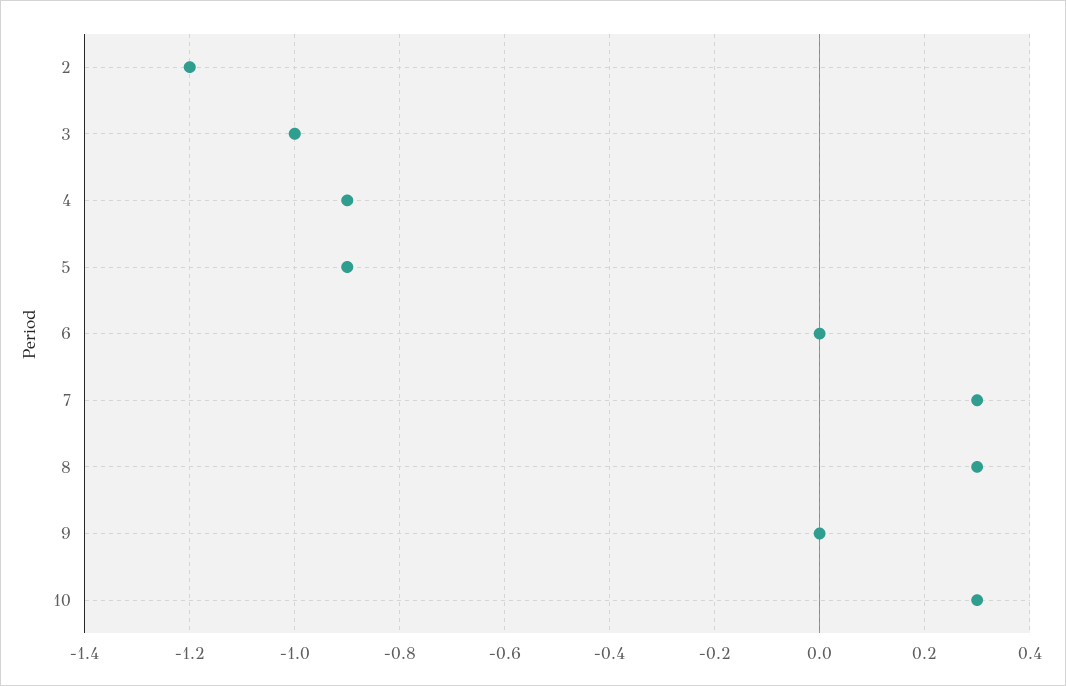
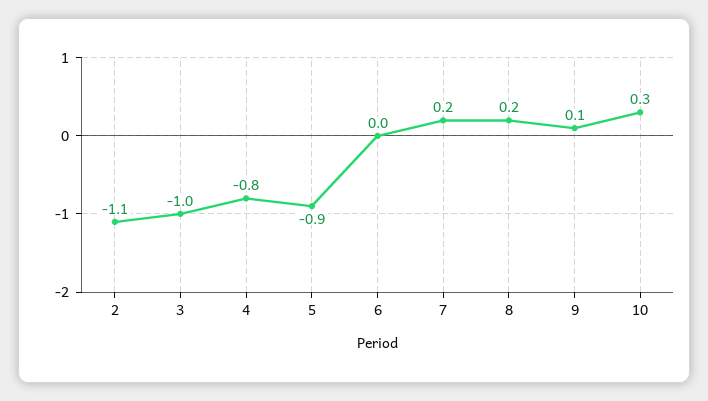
2: -1.2 -> -1.1
4: -0.9 -> -0.8
7: 0.3 -> 0.2
8: 0.3 -> 0.2
9: 0 -> 0.1

